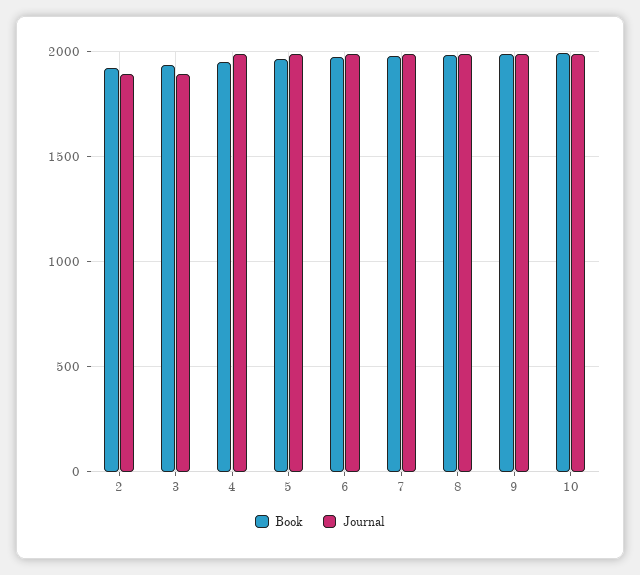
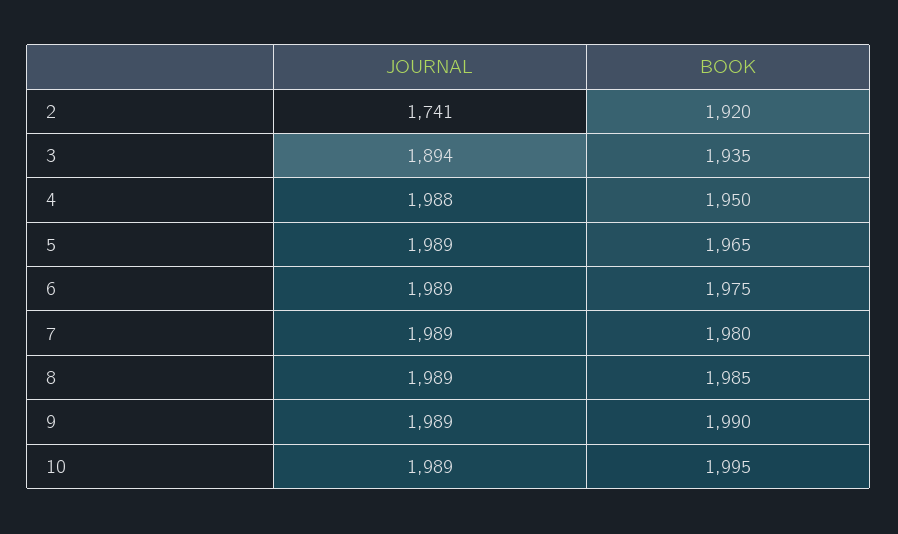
Journal, 2: 1900 -> 1741

